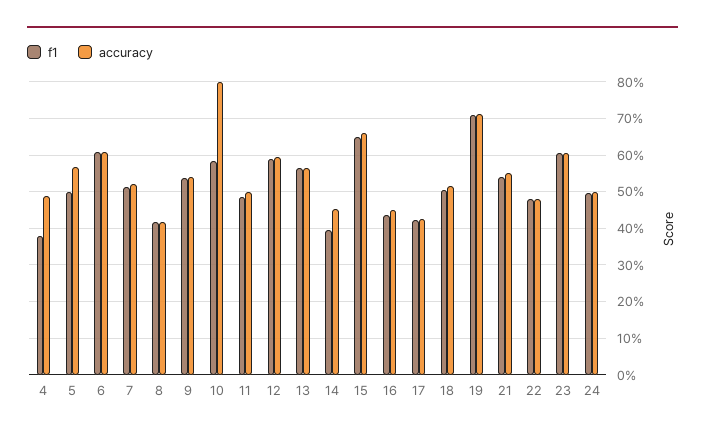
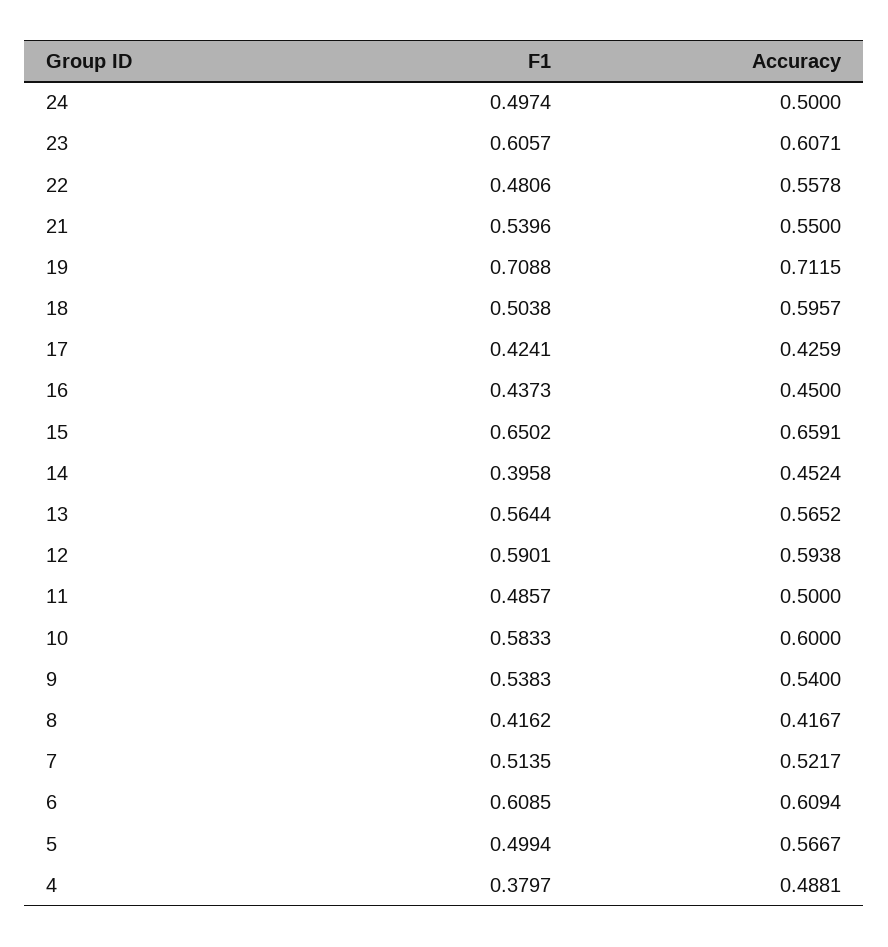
accuracy, 10: 0.8 -> 0.6
accuracy, 18: 0.52 -> 0.5957
accuracy, 22: 0.48 -> 0.5578

